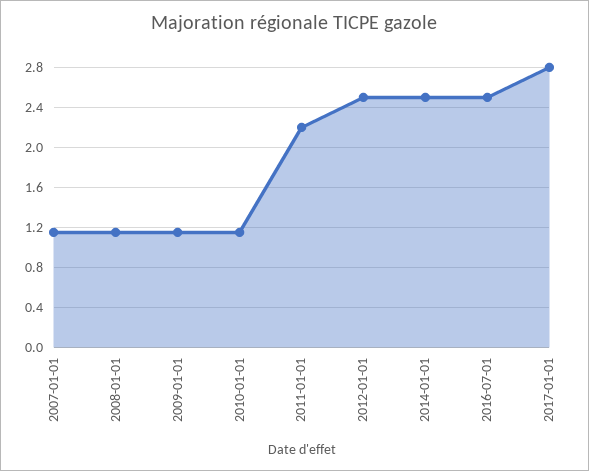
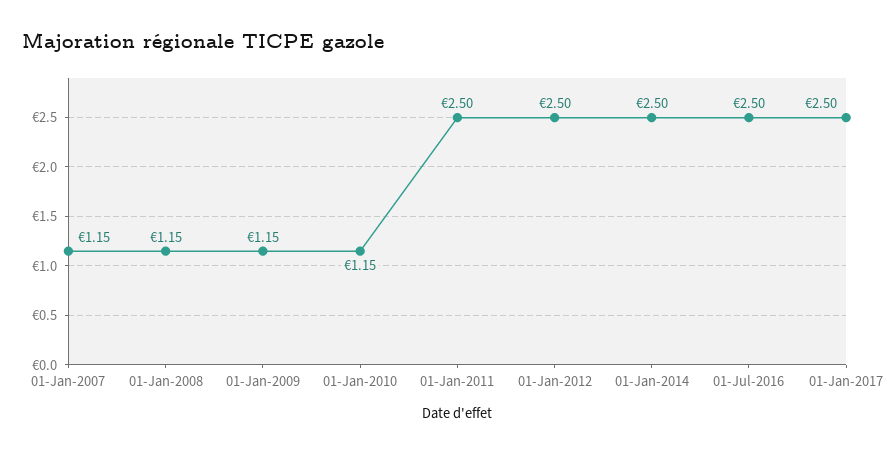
2011-01-01: 2.2 -> 2.5
2017-01-01: 2.8 -> 2.5

